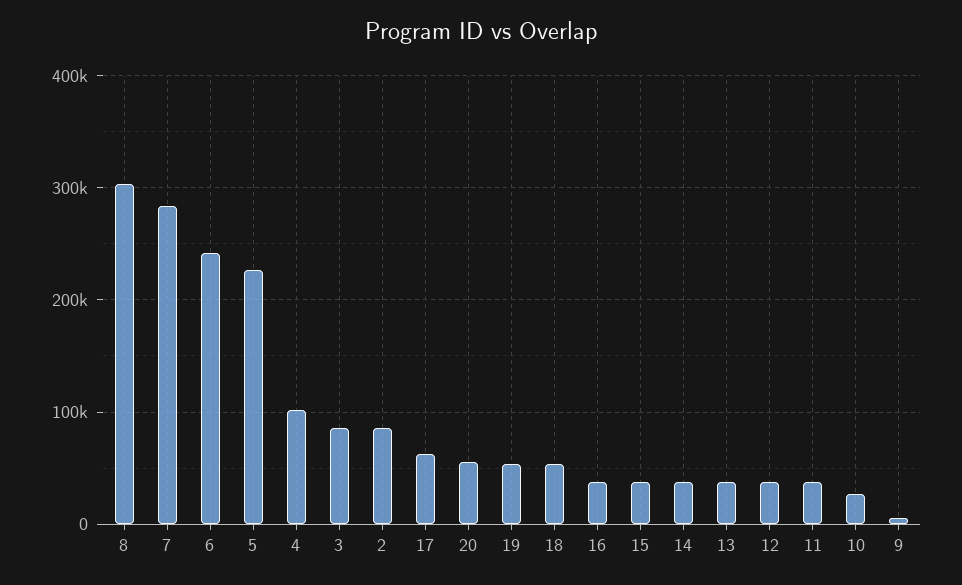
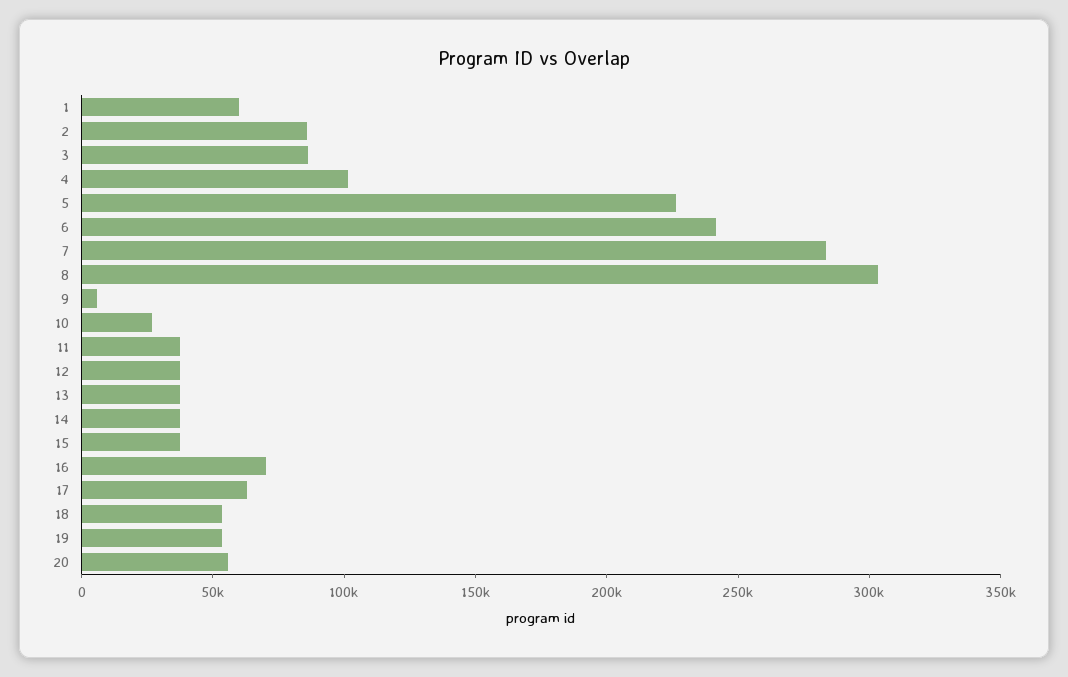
16: 40000 -> 70000
1: none -> 60000

